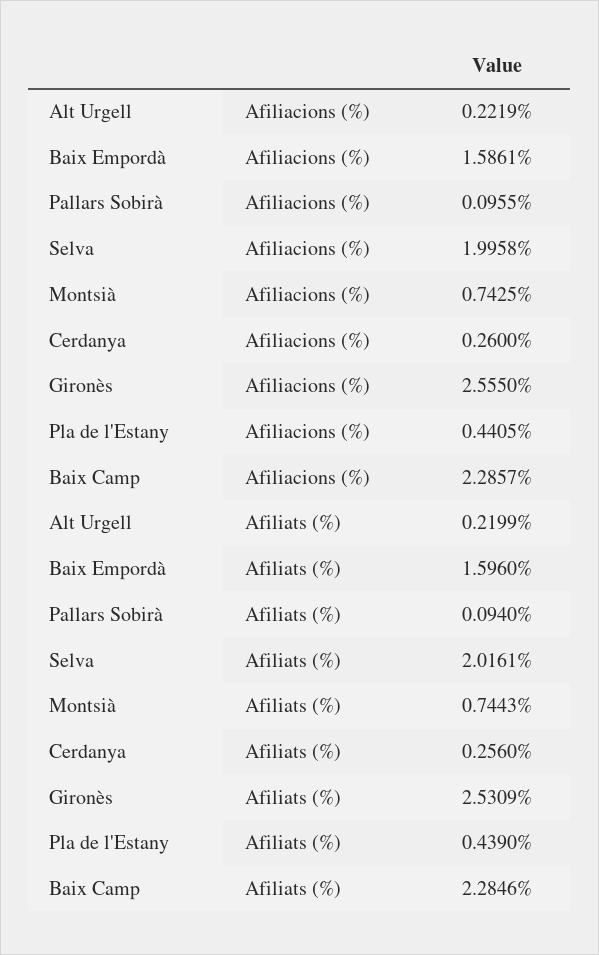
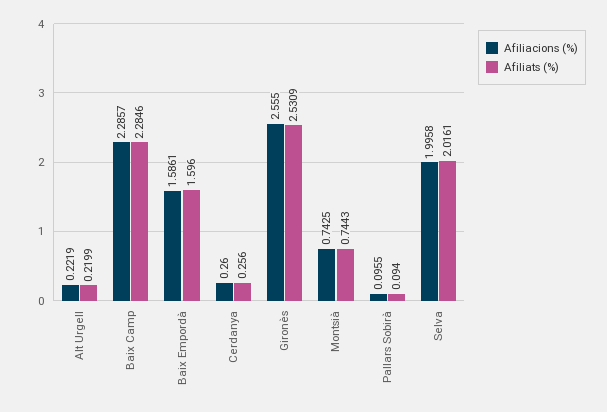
Afiliacions (%), Pla de l'Estany: 0.4405 -> none
Afiliats (%), Pla de l'Estany: 0.439 -> none

